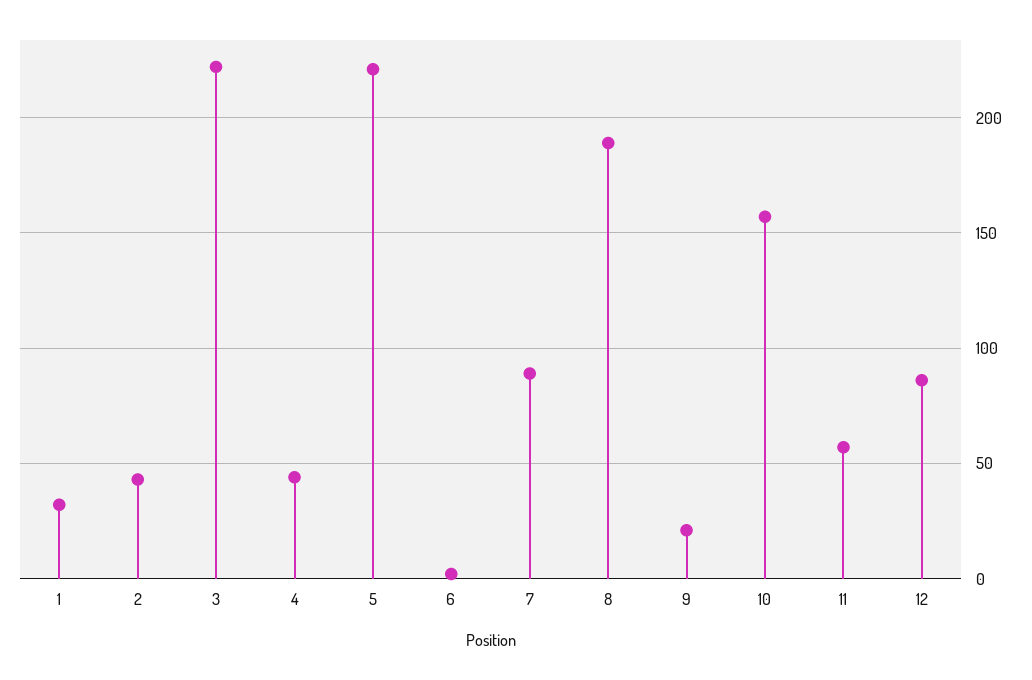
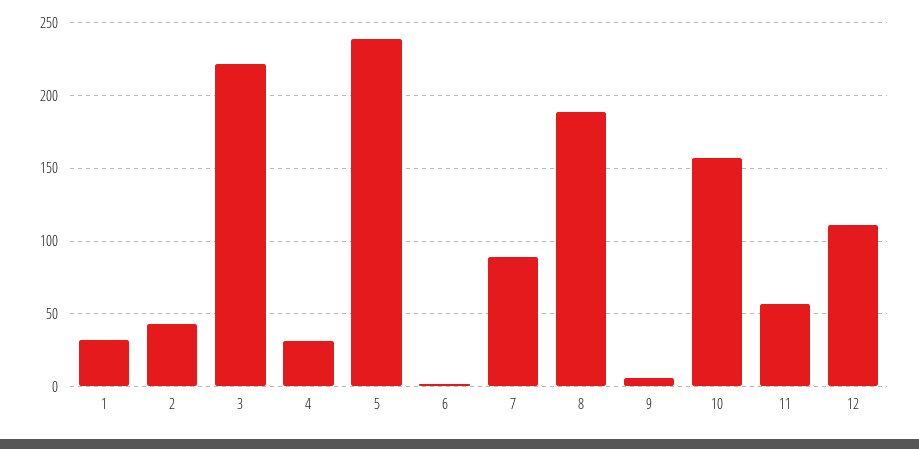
4: 45 -> 30
5: 220 -> 240
9: 20 -> 5
12: 85 -> 110

